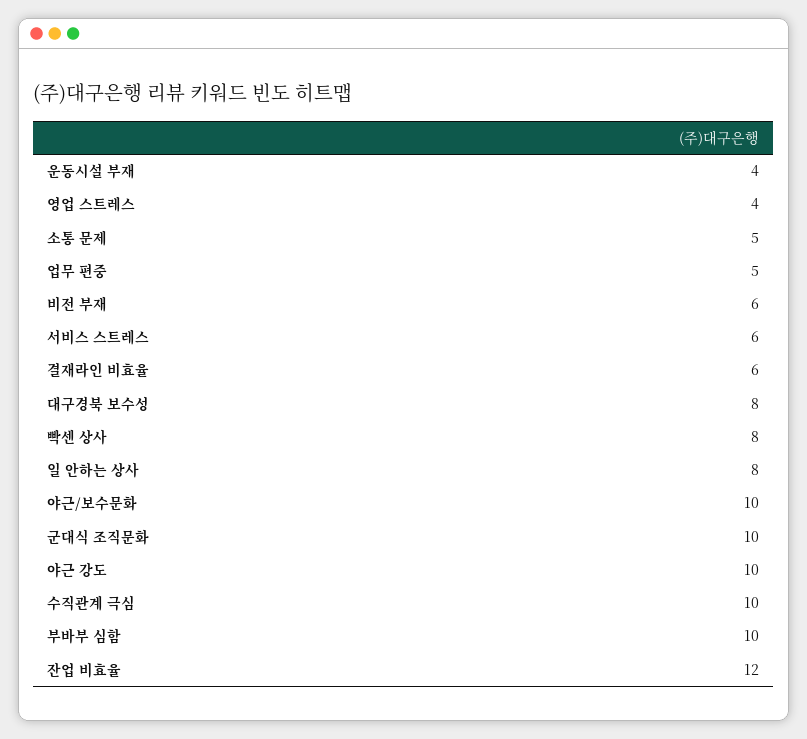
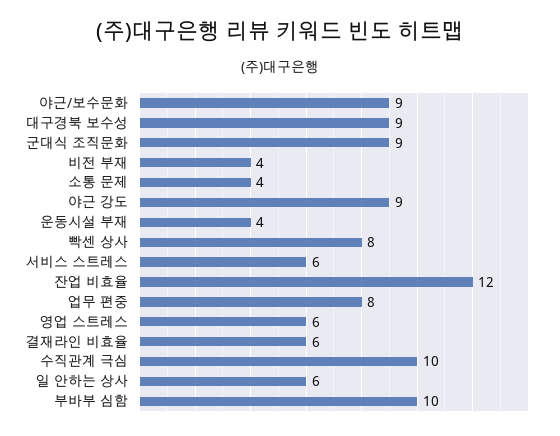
영업 스트레스: 4 -> 6
소통 문제: 5 -> 4
업무 편중: 5 -> 8
비전 부재: 6 -> 4
대구경북 보수성: 8 -> 9
일 안하는 상사: 8 -> 6
야근/보수문화: 10 -> 9
군대식 조직문화: 10 -> 9
야근 강도: 10 -> 9

